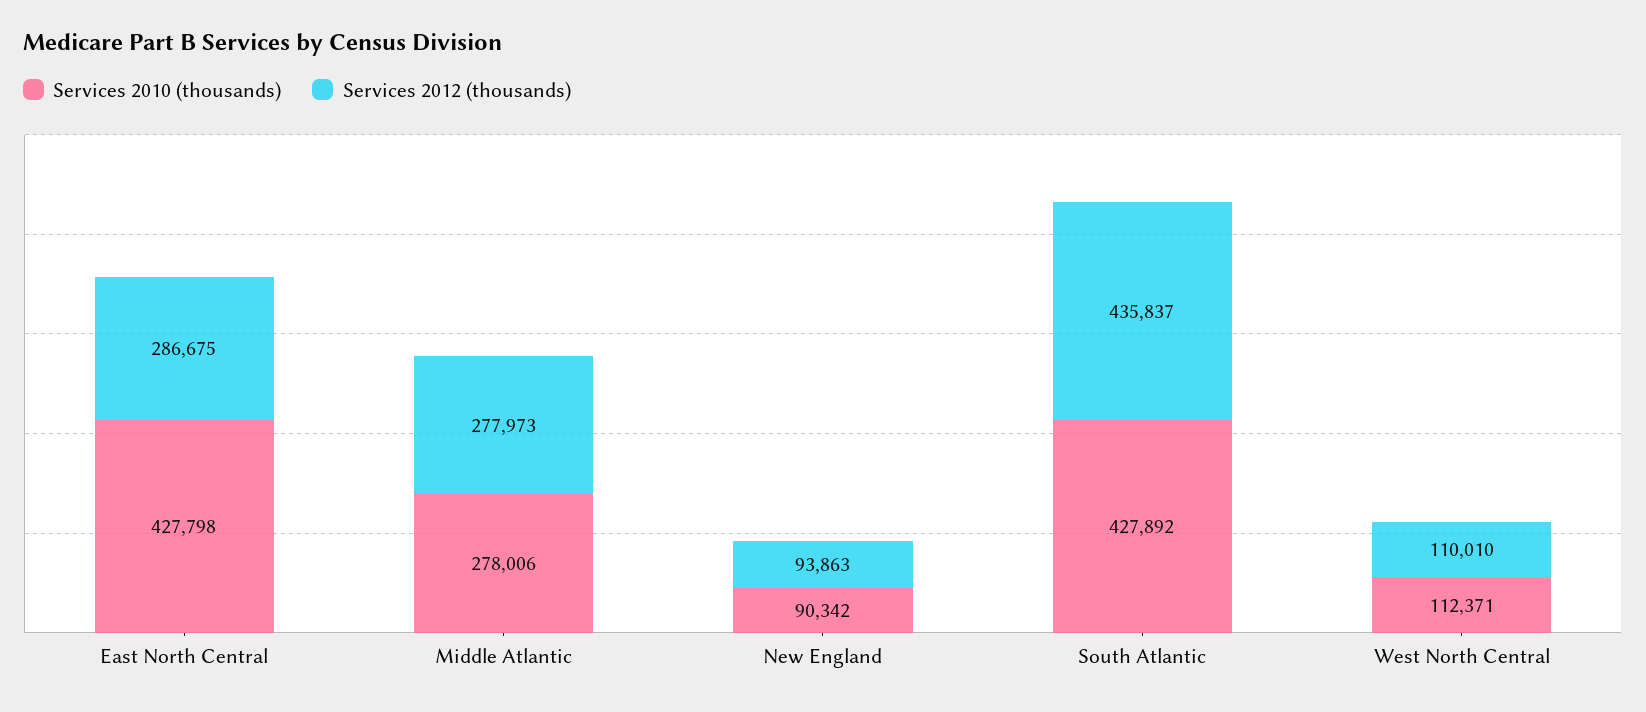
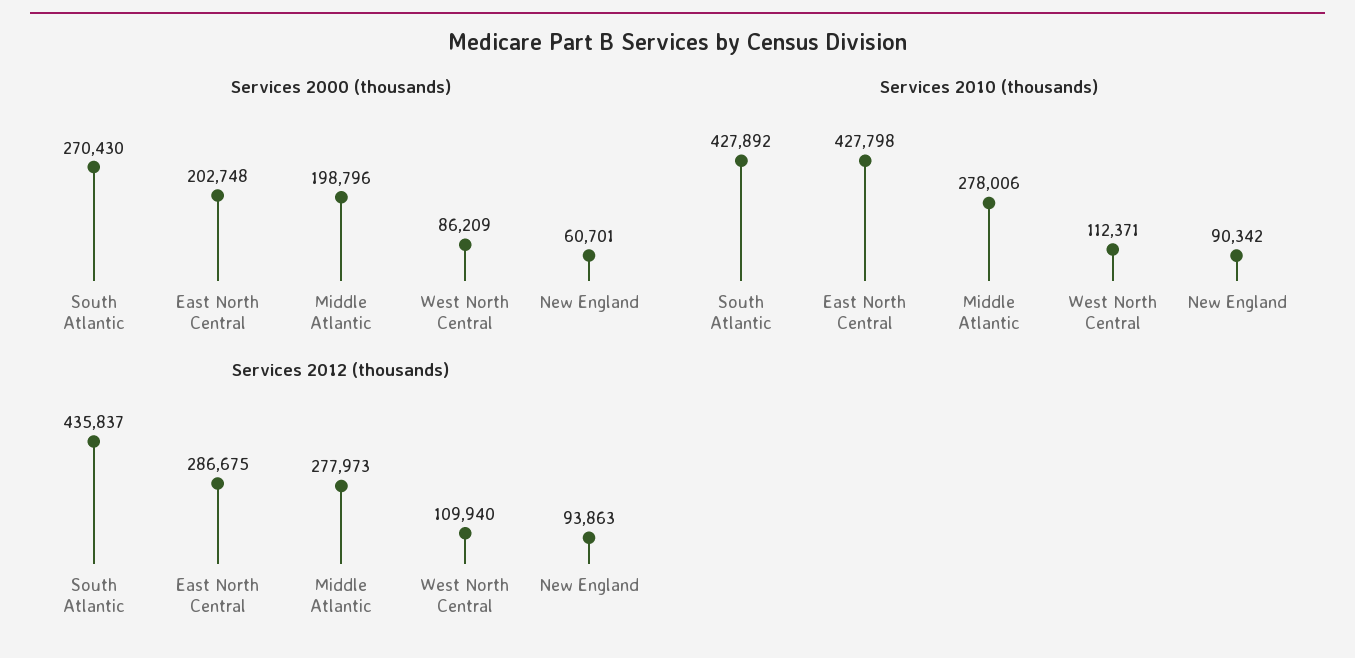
Services 2012 (thousands), West North Central: 110010 -> 109940
Services 2000 (thousands), South Atlantic: none -> 270430
Services 2000 (thousands), East North Central: none -> 202748
Services 2000 (thousands), Middle Atlantic: none -> 198796
Services 2000 (thousands), West North Central: none -> 86209
Services 2000 (thousands), New England: none -> 60701

